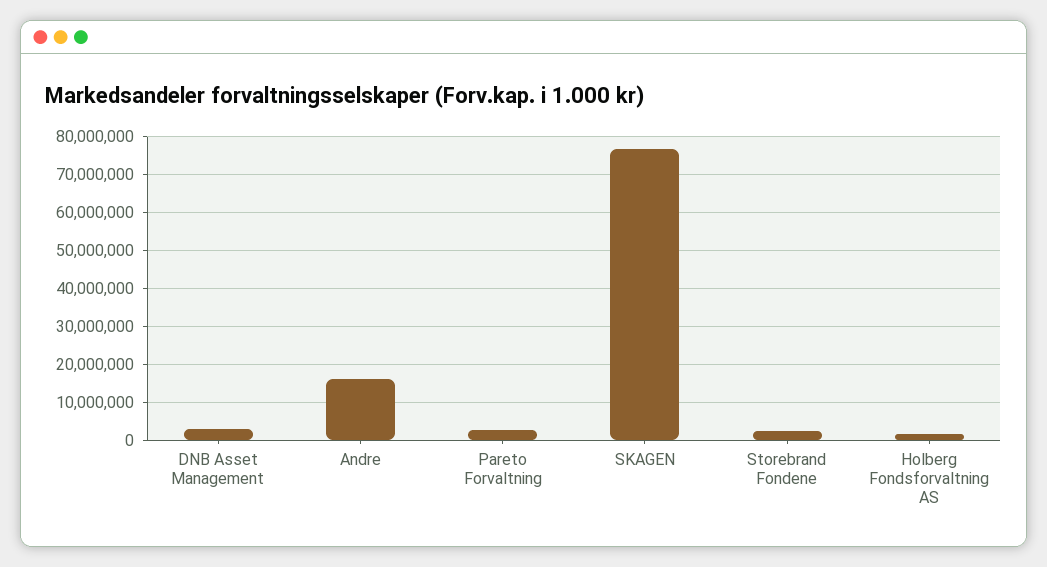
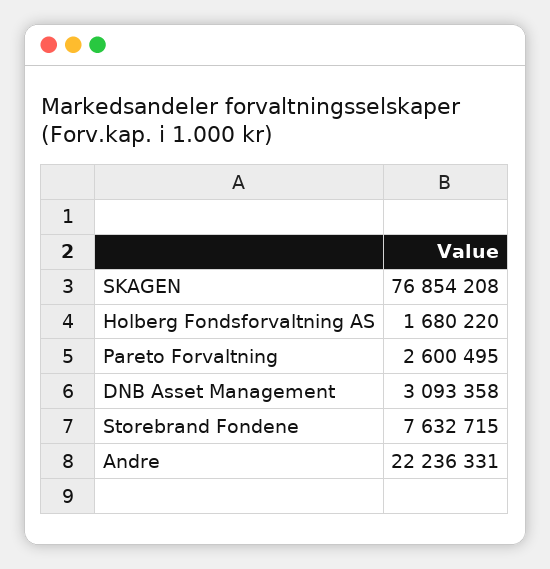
Andre: 16000000 -> 22236331
Storebrand Fondene: 2000000 -> 7632715

